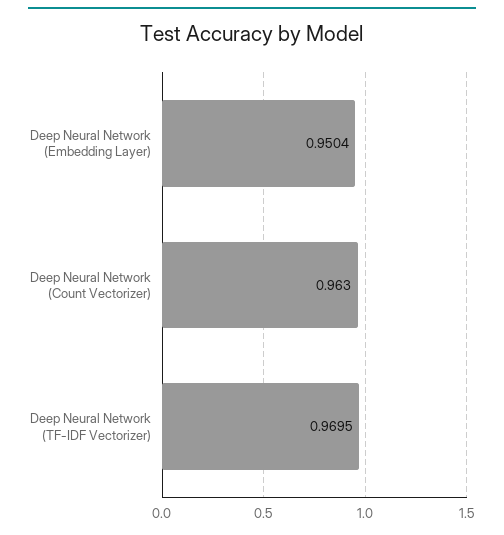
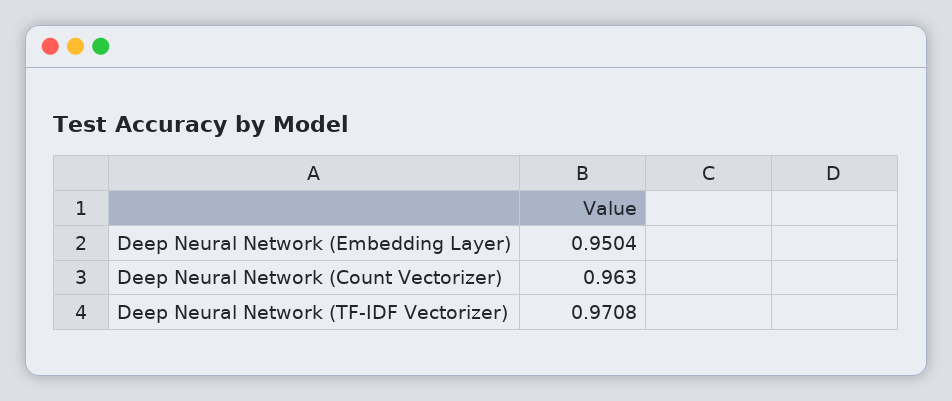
Deep Neural Network (TF-IDF Vectorizer): 0.9695 -> 0.9708

